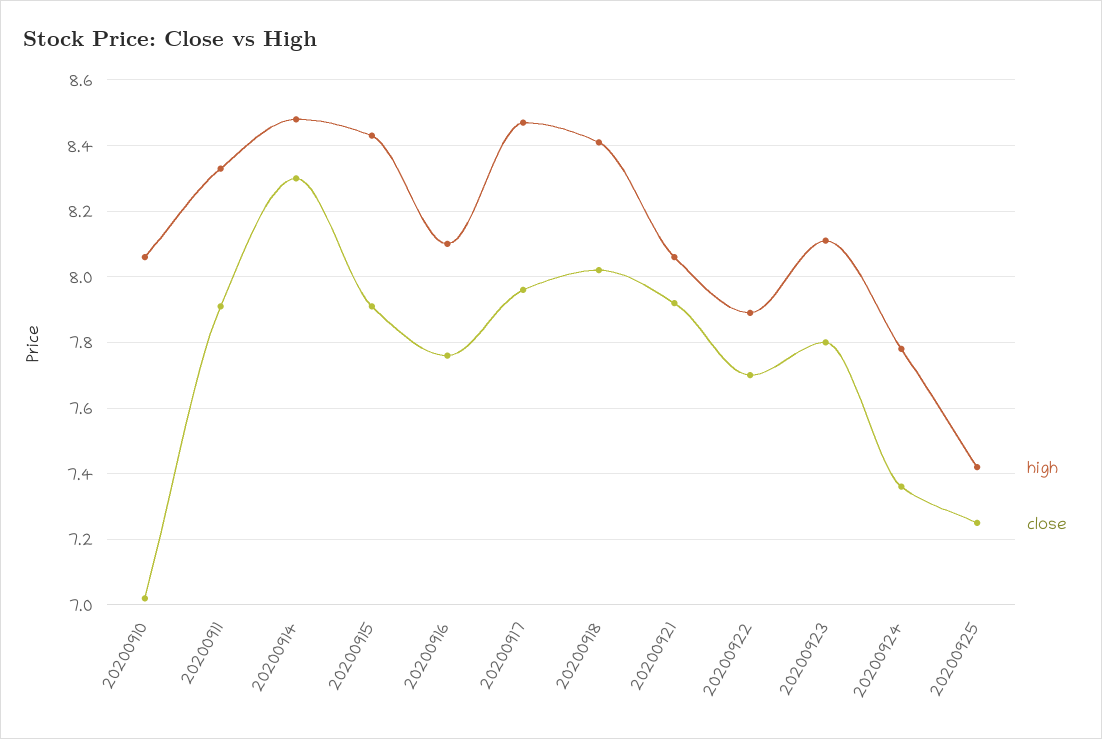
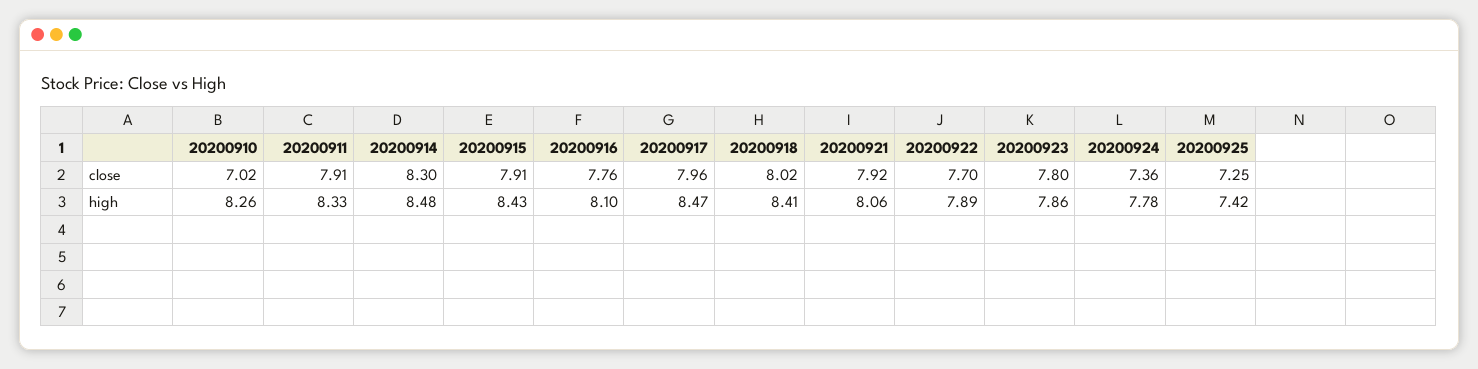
high, 20200910: 8.05 -> 8.26
high, 20200923: 8.1 -> 7.86

